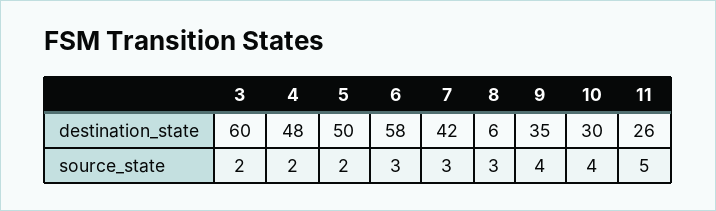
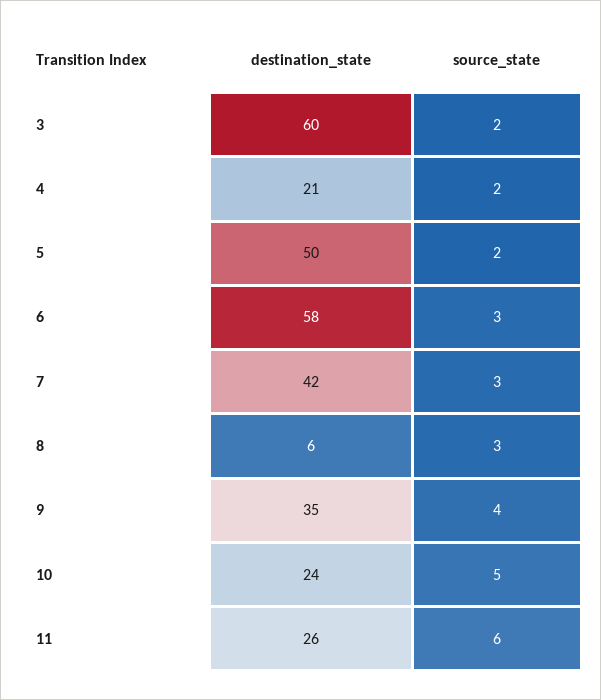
4, destination_state: 48 -> 21
10, destination_state: 30 -> 24
10, source_state: 4 -> 5
11, source_state: 5 -> 6

